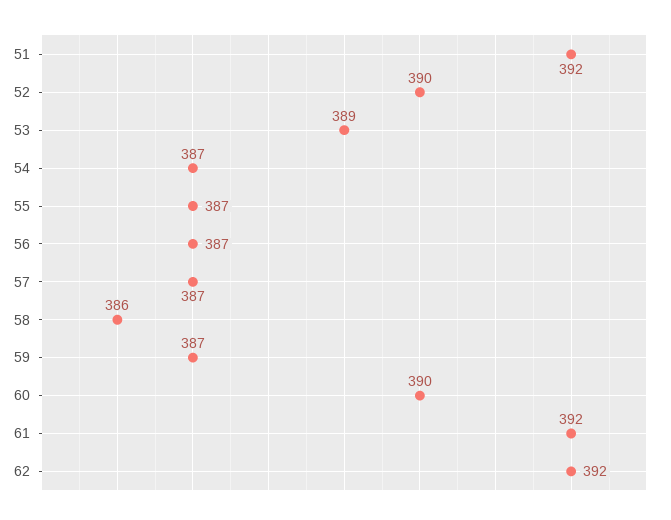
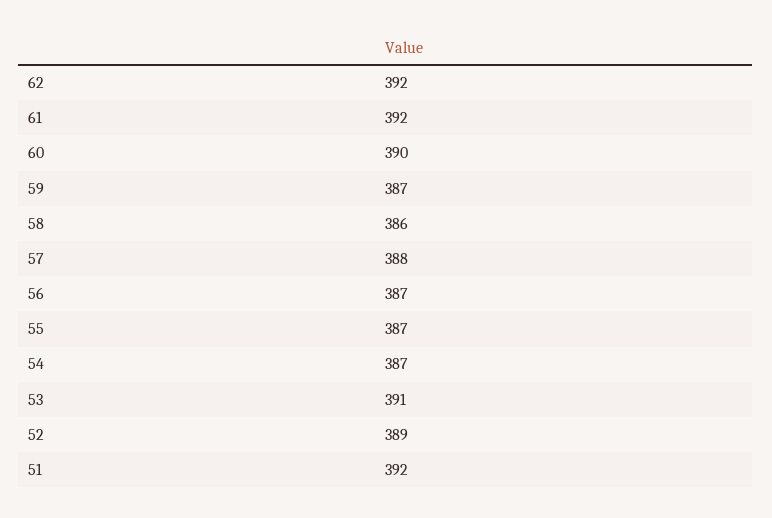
52: 390 -> 389
53: 389 -> 391
57: 387 -> 388

